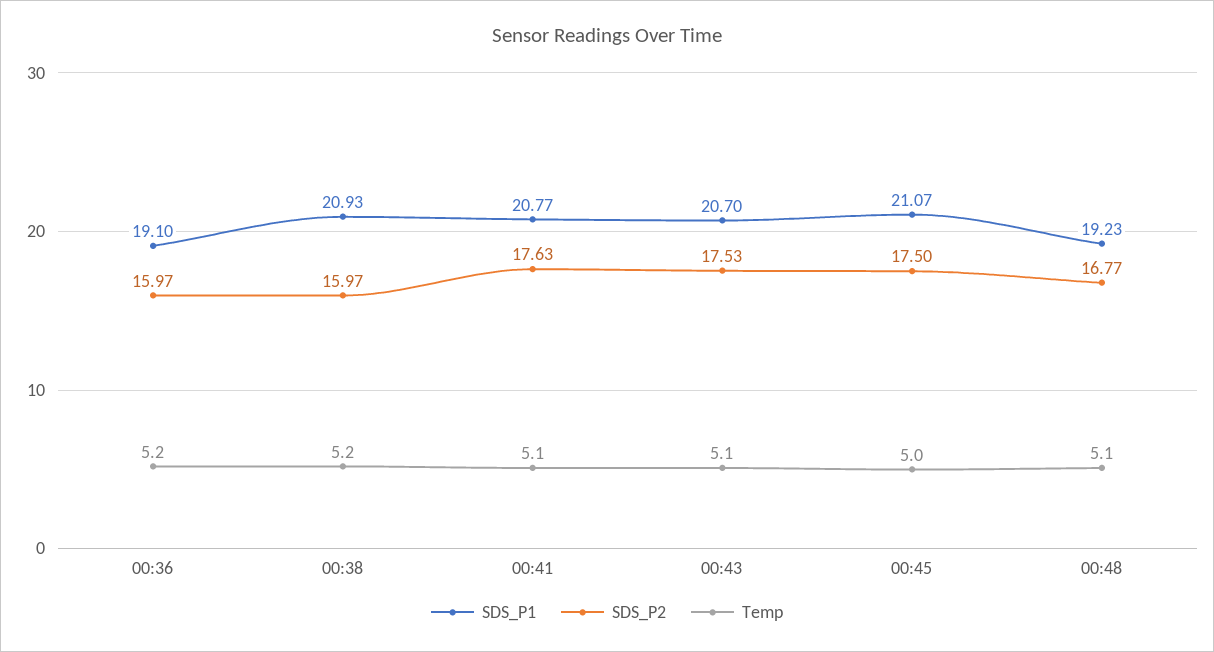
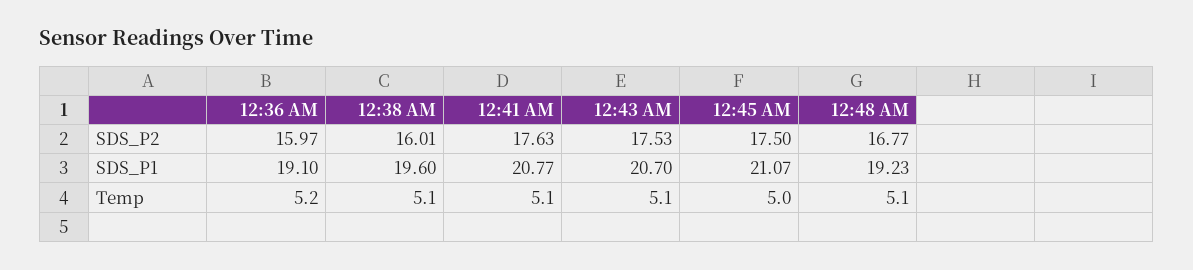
SDS_P1, 00:38: 20.93 -> 19.6
SDS_P2, 00:38: 15.97 -> 16.01
Temp, 00:38: 5.2 -> 5.1

